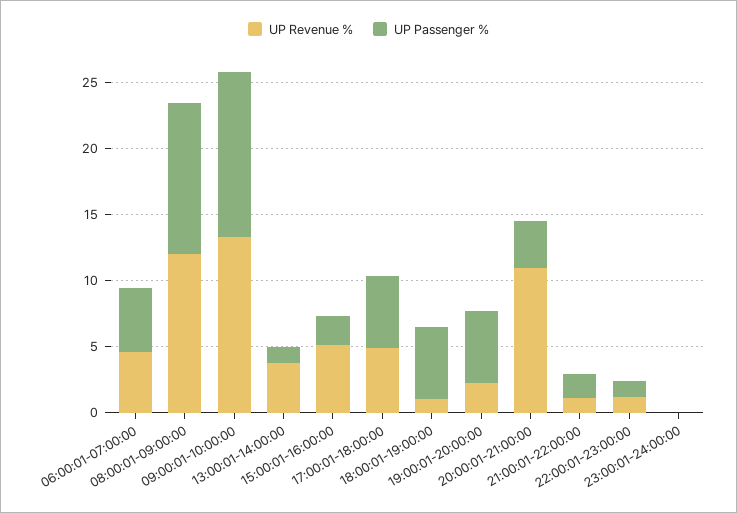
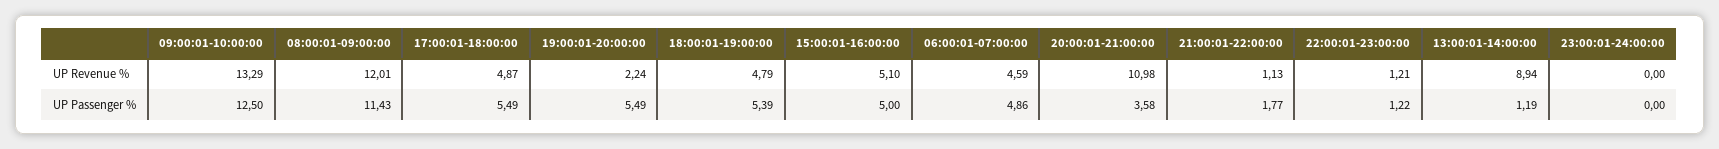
UP Revenue %, 13:00:01-14:00:00: 4 -> 8.94
UP Passenger %, 15:00:01-16:00:00: 2 -> 5
UP Revenue %, 18:00:01-19:00:00: 1 -> 4.79

